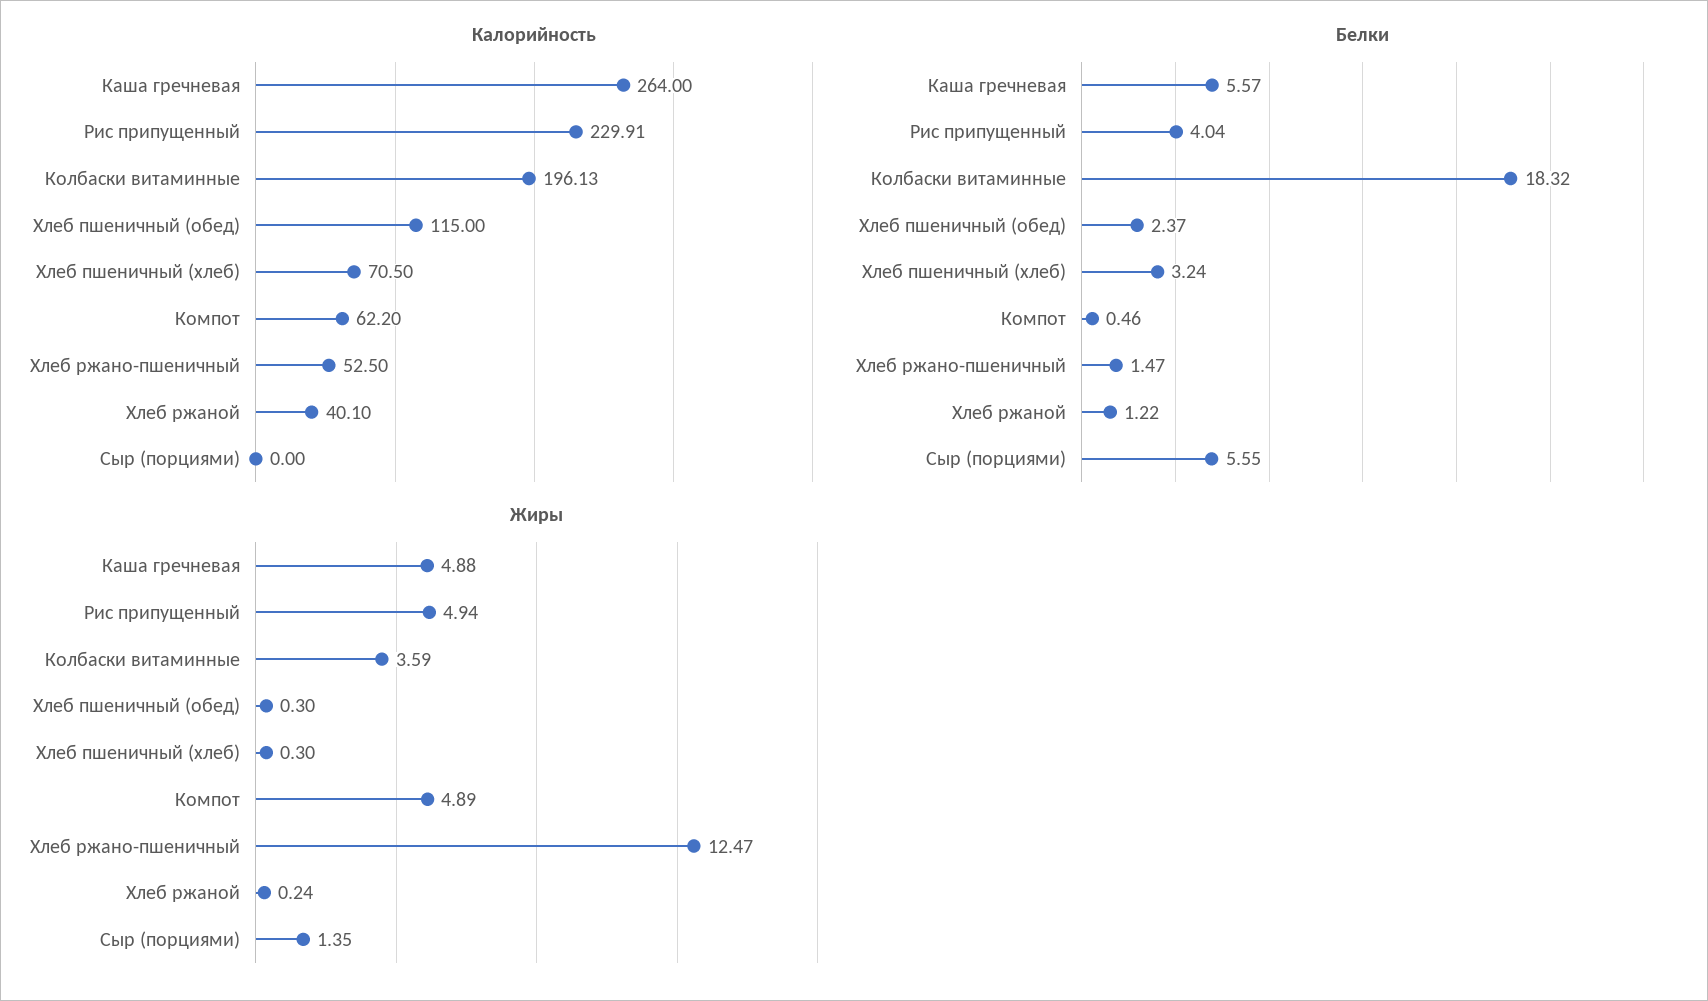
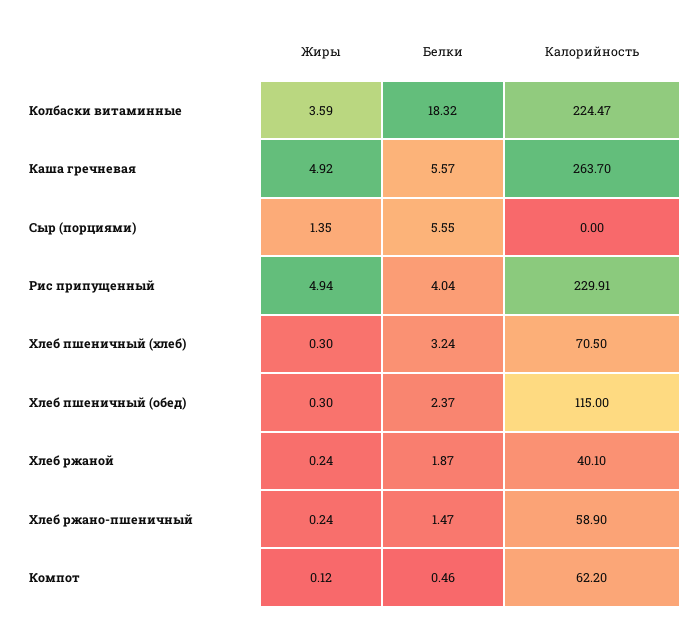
Калорийность, Каша гречневая: 264 -> 263.7
Калорийность, Колбаски витаминные: 196.13 -> 224.47
Калорийность, Хлеб ржано-пшеничный: 52.5 -> 58.9
Белки, Хлеб ржаной: 1.22 -> 1.87
Жиры, Каша гречневая: 4.88 -> 4.92
Жиры, Компот: 4.89 -> 0.12
Жиры, Хлеб ржано-пшеничный: 12.47 -> 0.24

